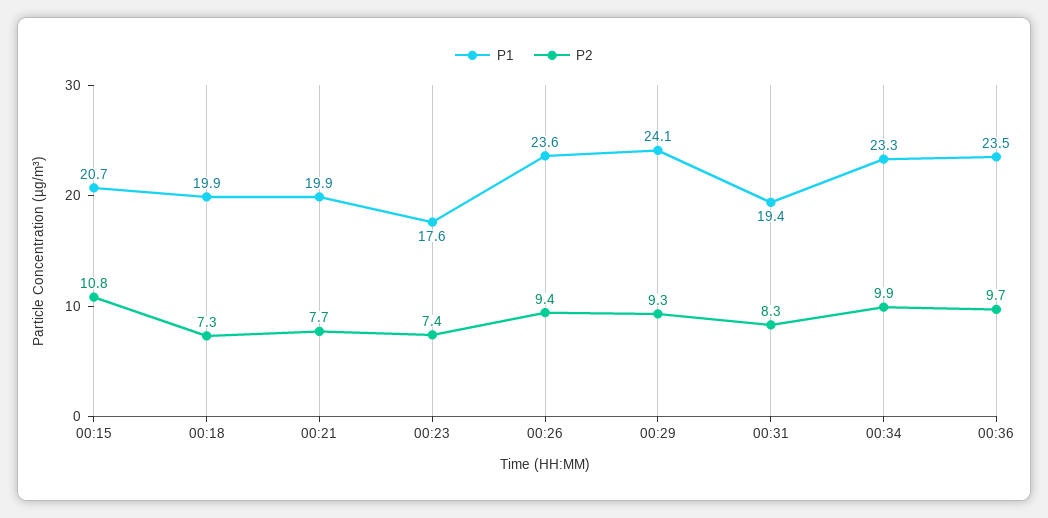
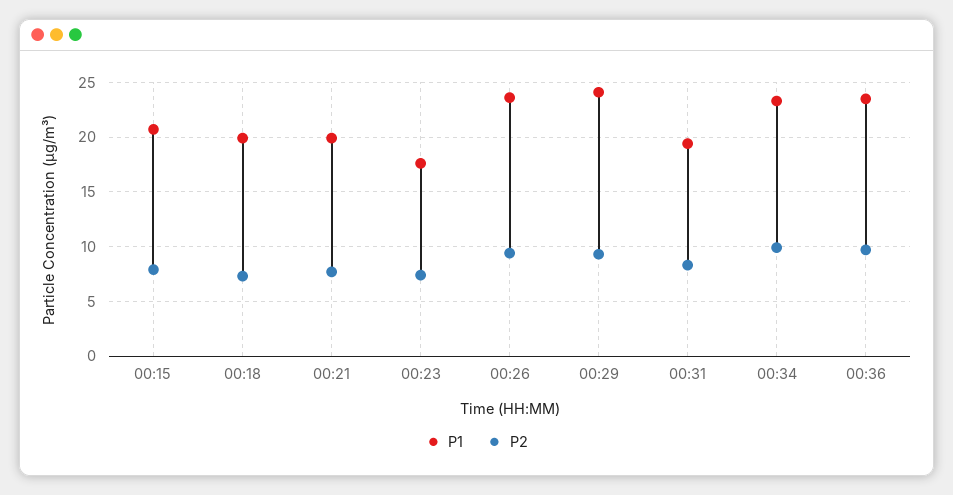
P2, 00:15: 10.8 -> 8

